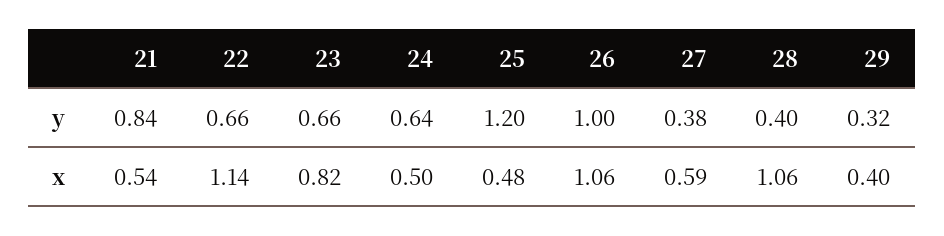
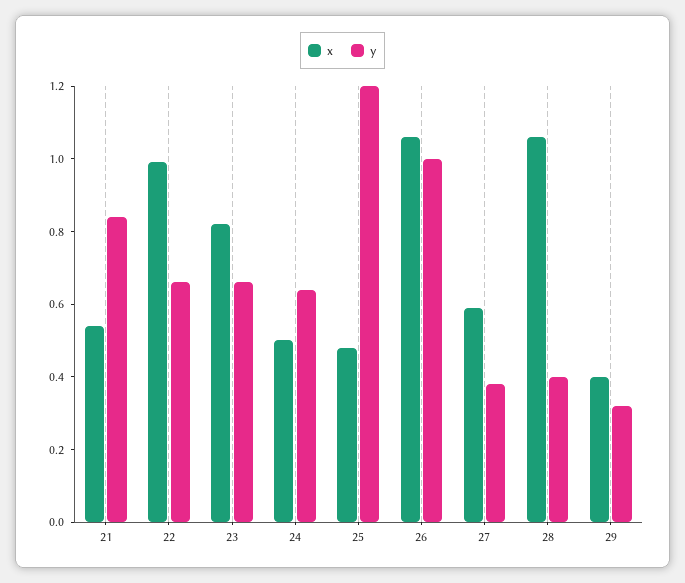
x, 22: 1.14 -> 1

